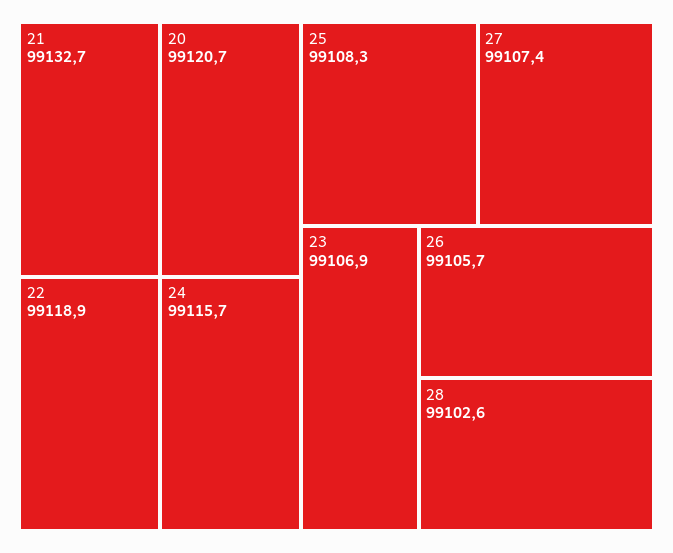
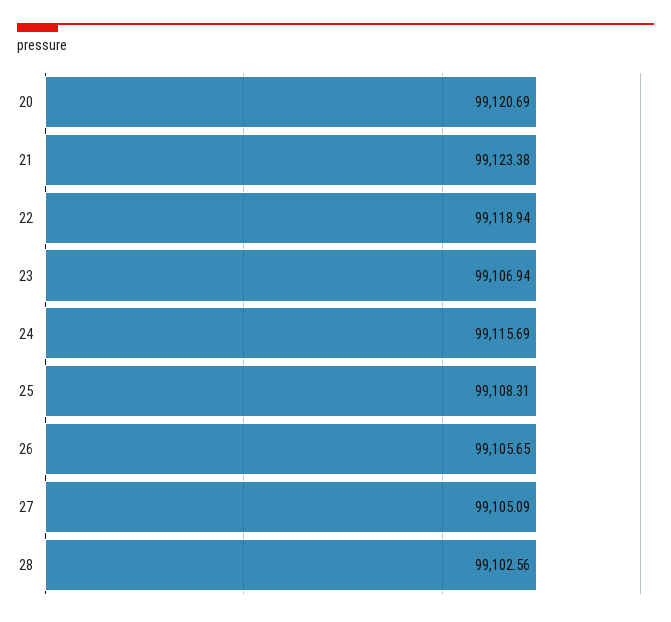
21: 99132.7 -> 99123.38
27: 99107.4 -> 99105.09

